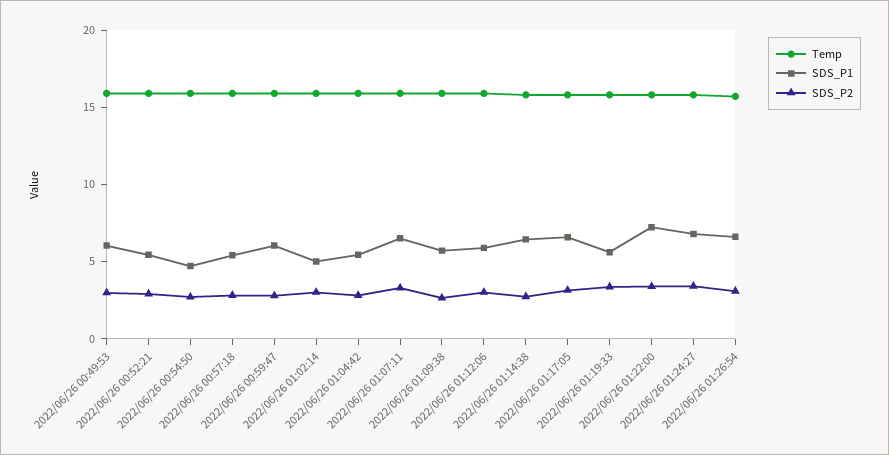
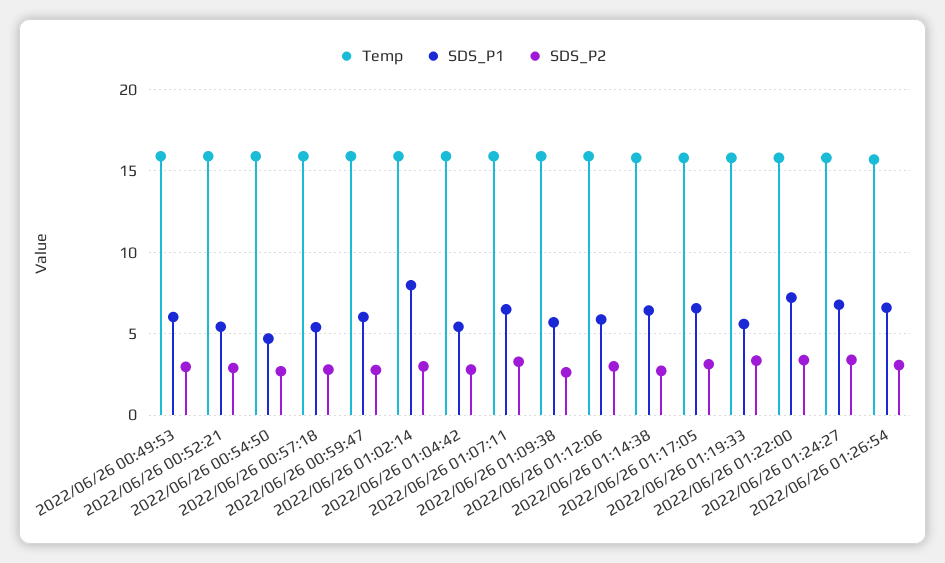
SDS_P1, 2022/06/26 01:02:14: 5 -> 8

